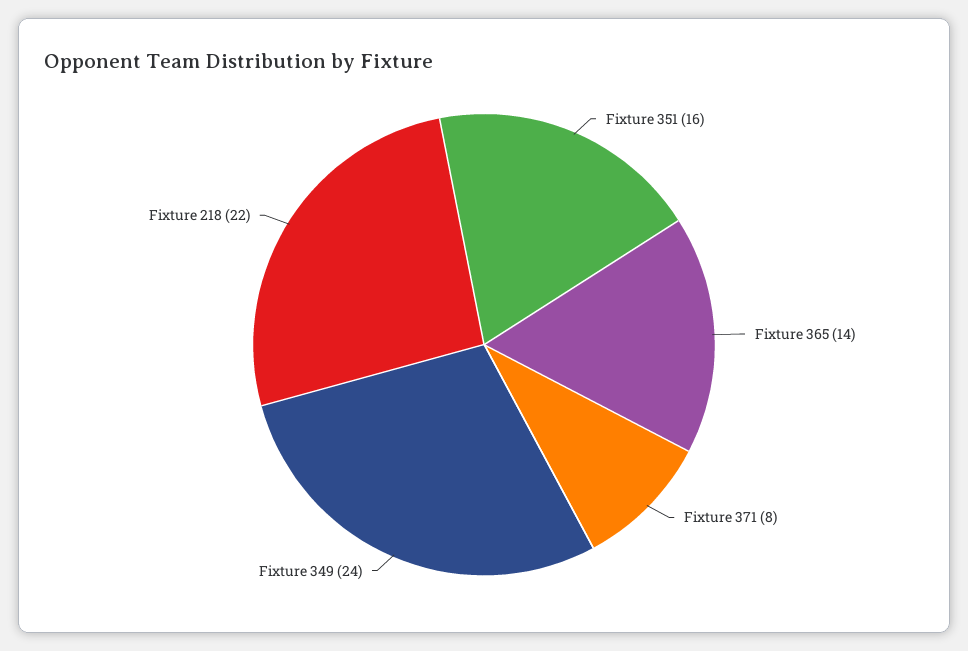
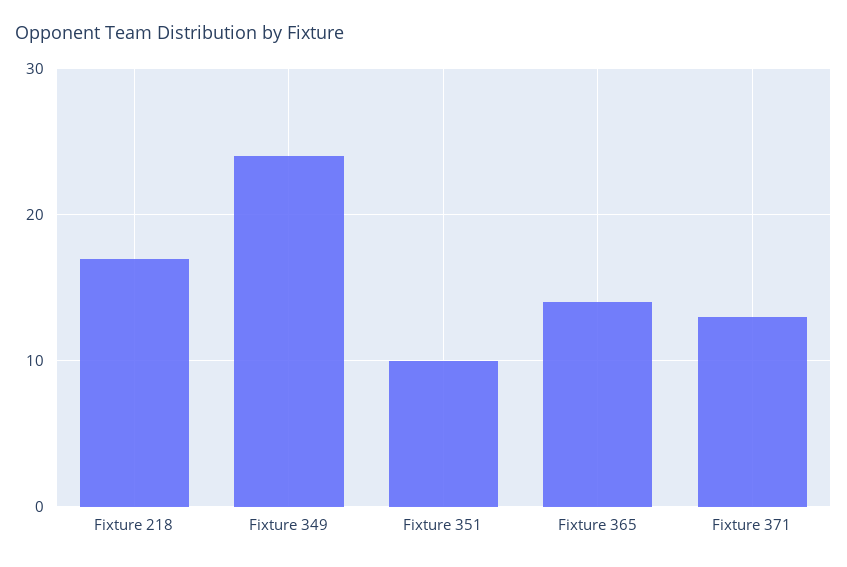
Fixture 351: 16 -> 10
Fixture 371: 8 -> 13
Fixture 218: 22 -> 17

